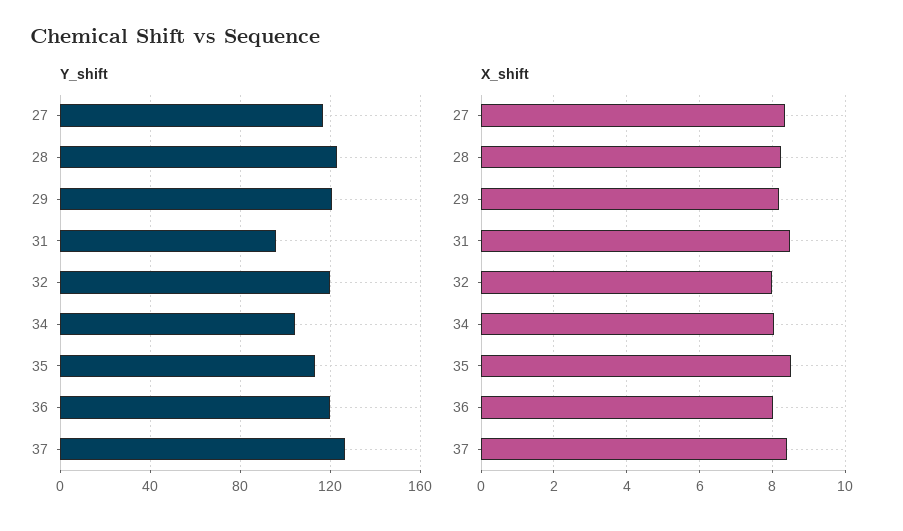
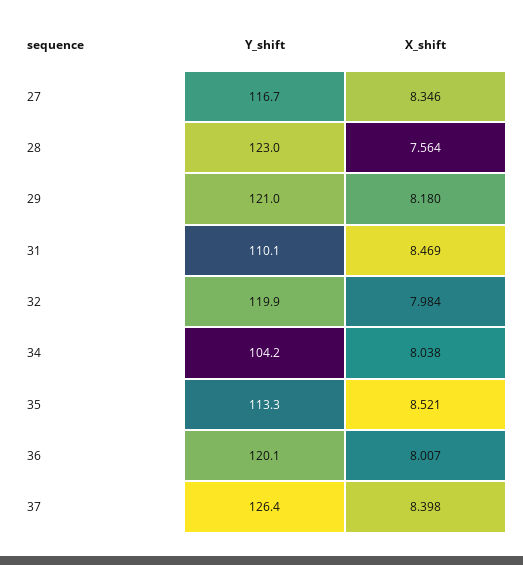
Y_shift, 31: 95 -> 110.1
X_shift, 28: 8.2 -> 7.564

